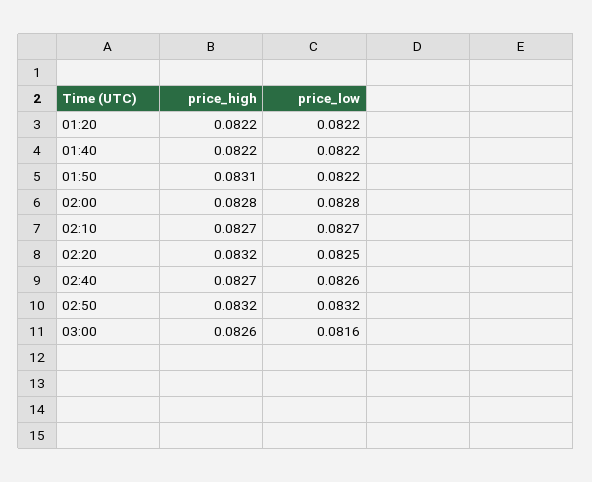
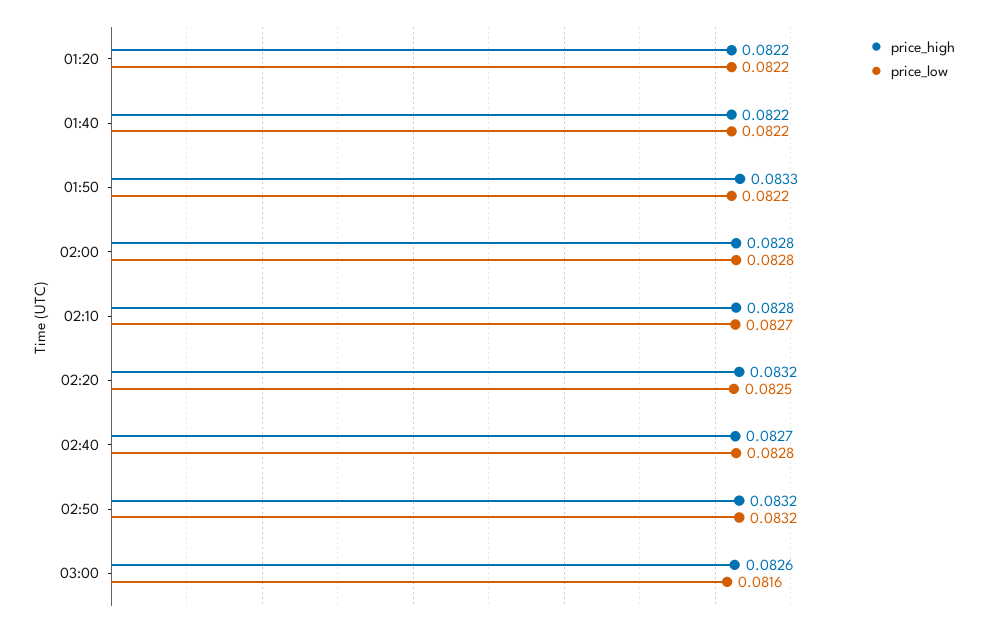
price_high, 01:50: 0.0831 -> 0.0833
price_high, 02:10: 0.0827 -> 0.0828
price_low, 02:40: 0.0826 -> 0.0828

